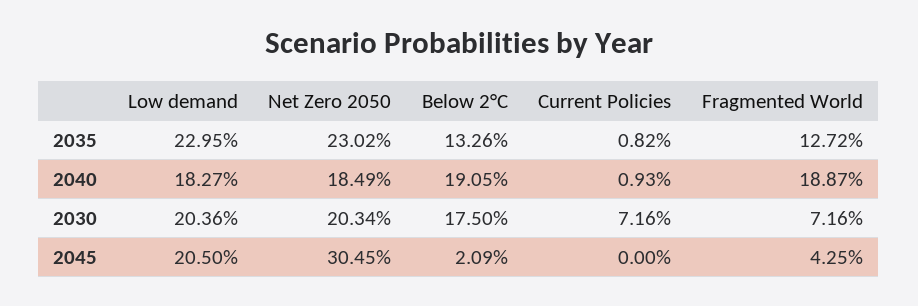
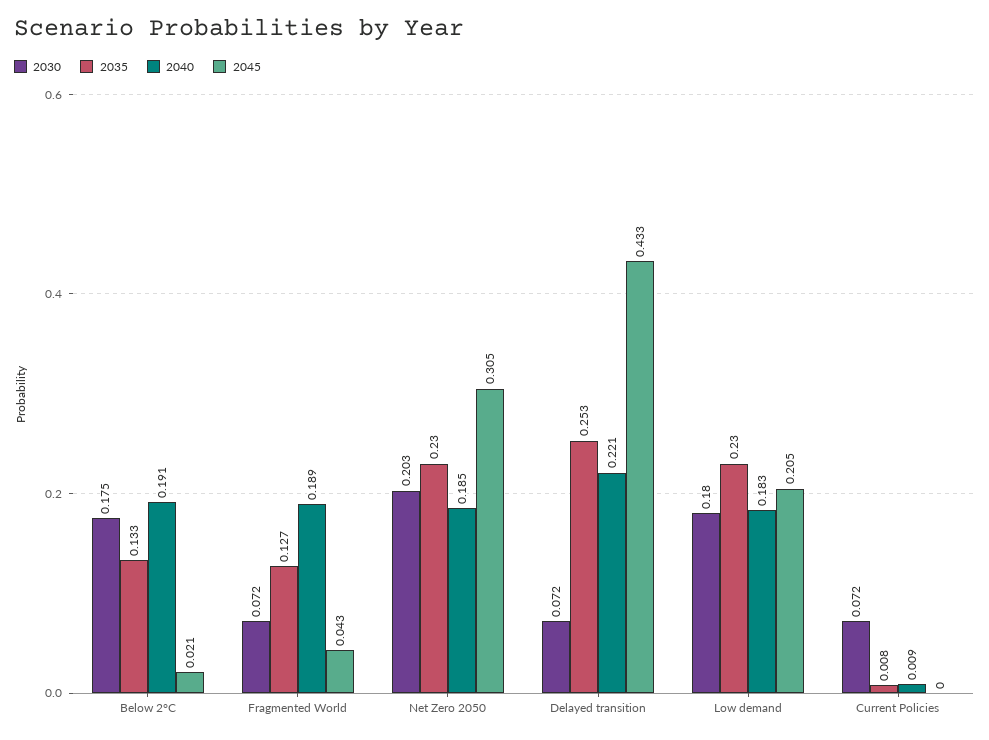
2030, Low demand: 0.2036 -> 0.18
2030, Delayed transition: none -> 0.072
2035, Delayed transition: none -> 0.253
2040, Delayed transition: none -> 0.221
2045, Delayed transition: none -> 0.433

